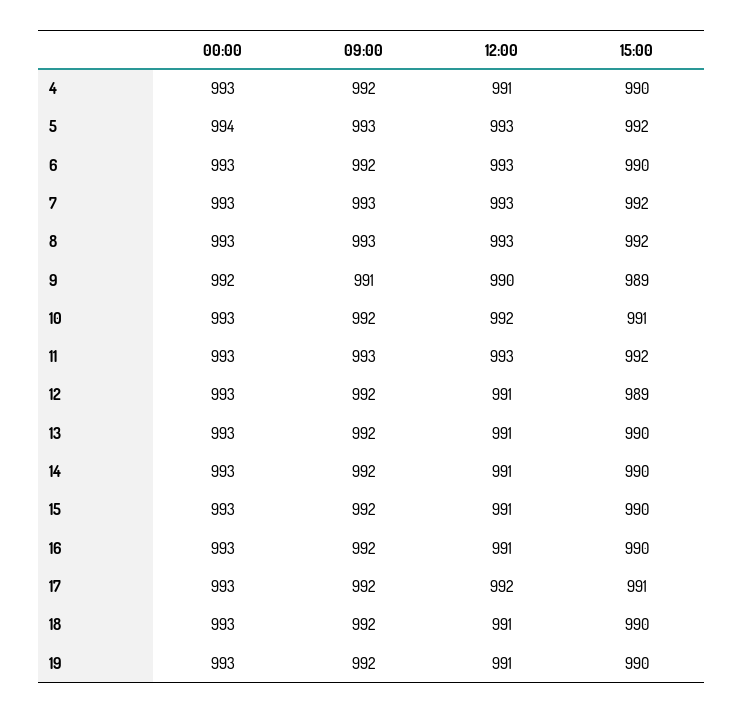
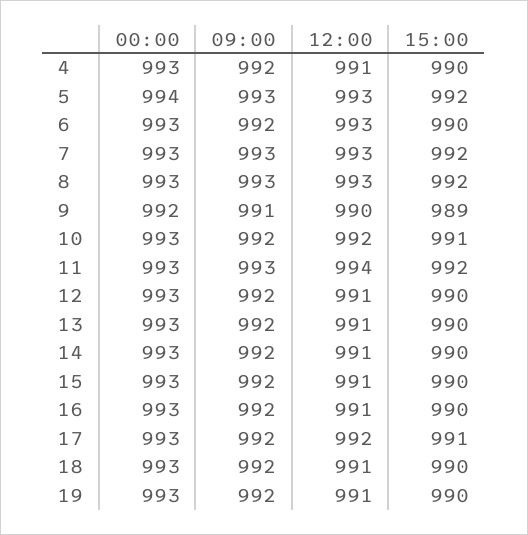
12:00, 11: 993 -> 994
15:00, 12: 989 -> 990

